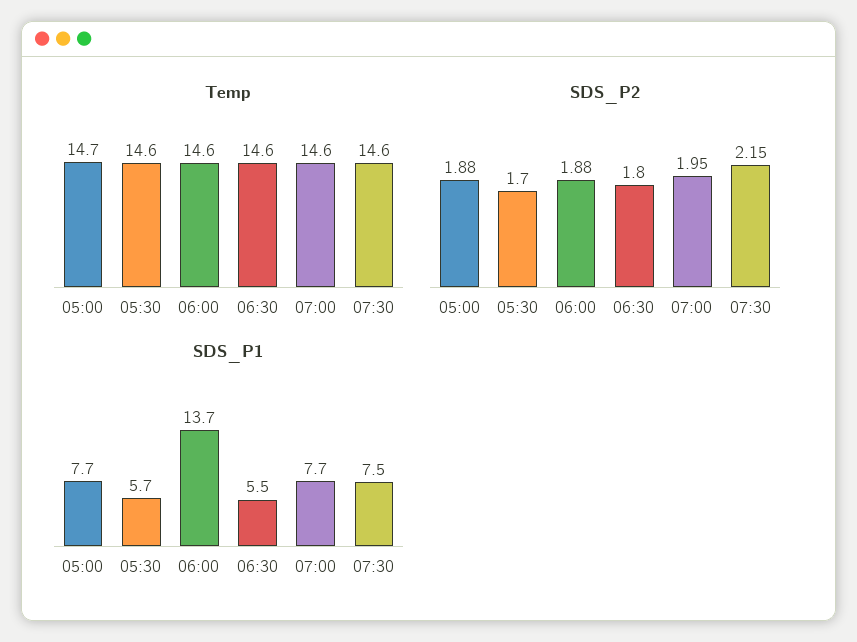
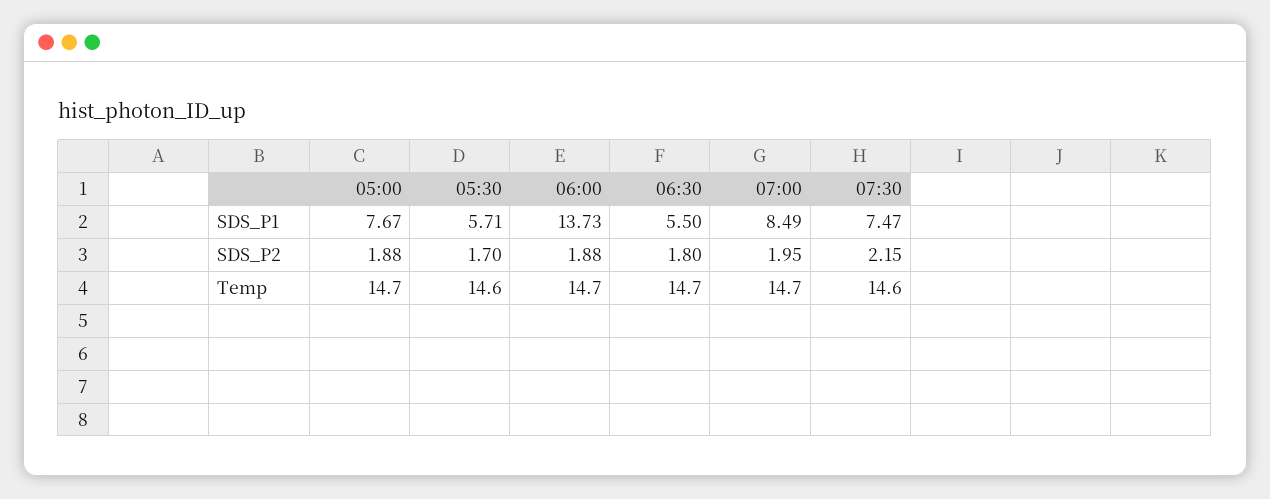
Temp, 06:00: 14.6 -> 14.7
Temp, 06:30: 14.6 -> 14.7
Temp, 07:00: 14.6 -> 14.7
SDS_P1, 07:00: 7.7 -> 8.49

